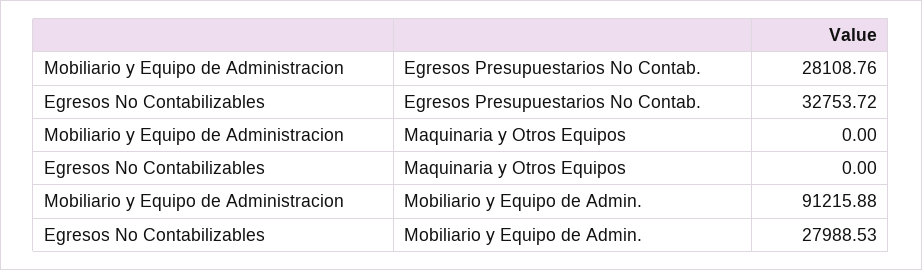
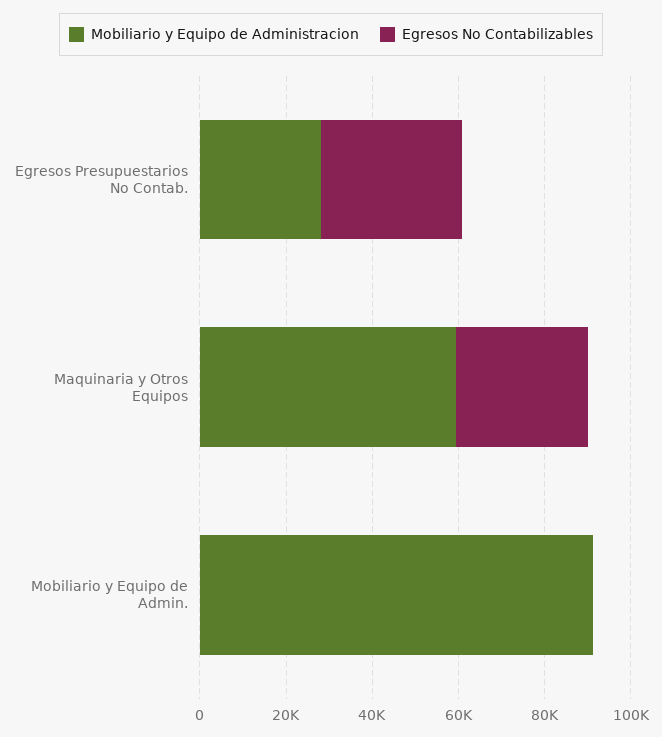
Mobiliario y Equipo de Administracion, Maquinaria y Otros Equipos: 0 -> 60000
Egresos No Contabilizables, Maquinaria y Otros Equipos: 0 -> 30000
Egresos No Contabilizables, Mobiliario y Equipo de Admin.: 27988.53 -> 0

